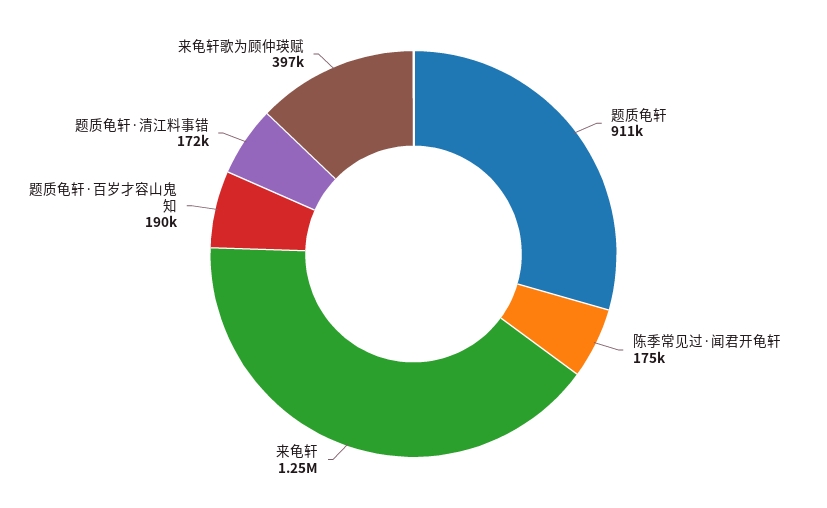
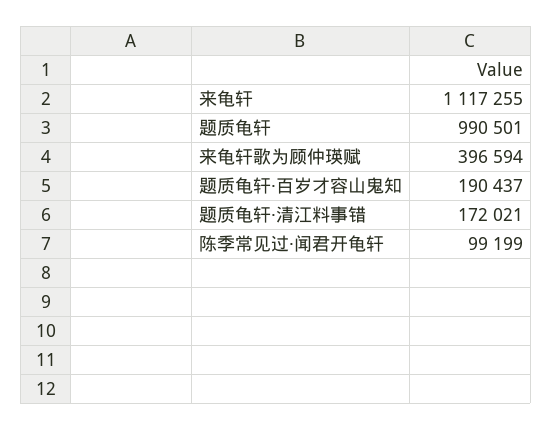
题质龟轩: 911000 -> 990501
陈季常见过·闻君开龟轩: 175000 -> 99199
来龟轩: 1250000 -> 1117255

